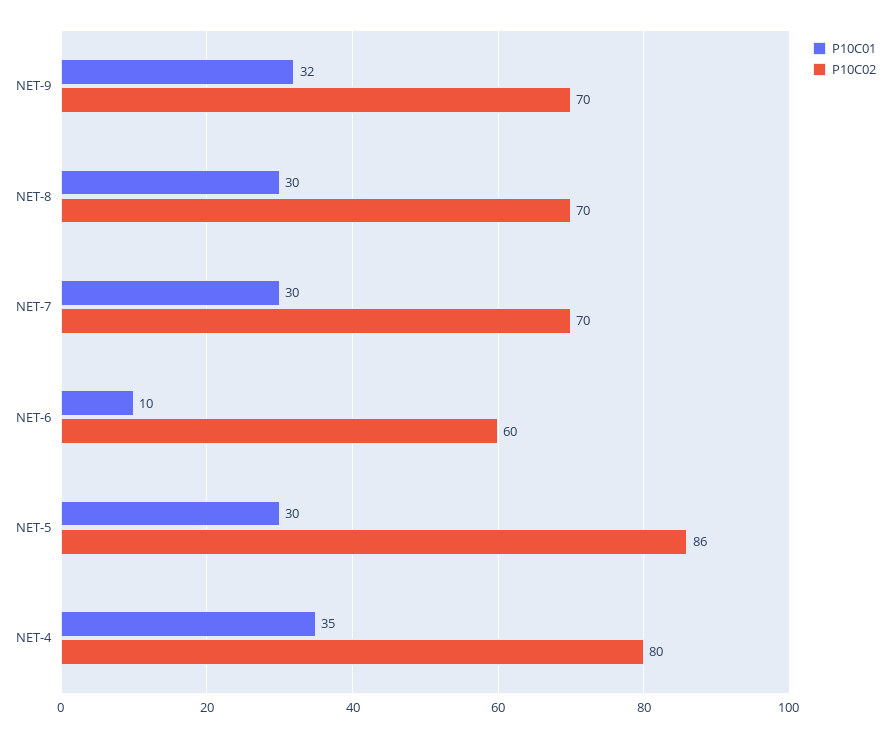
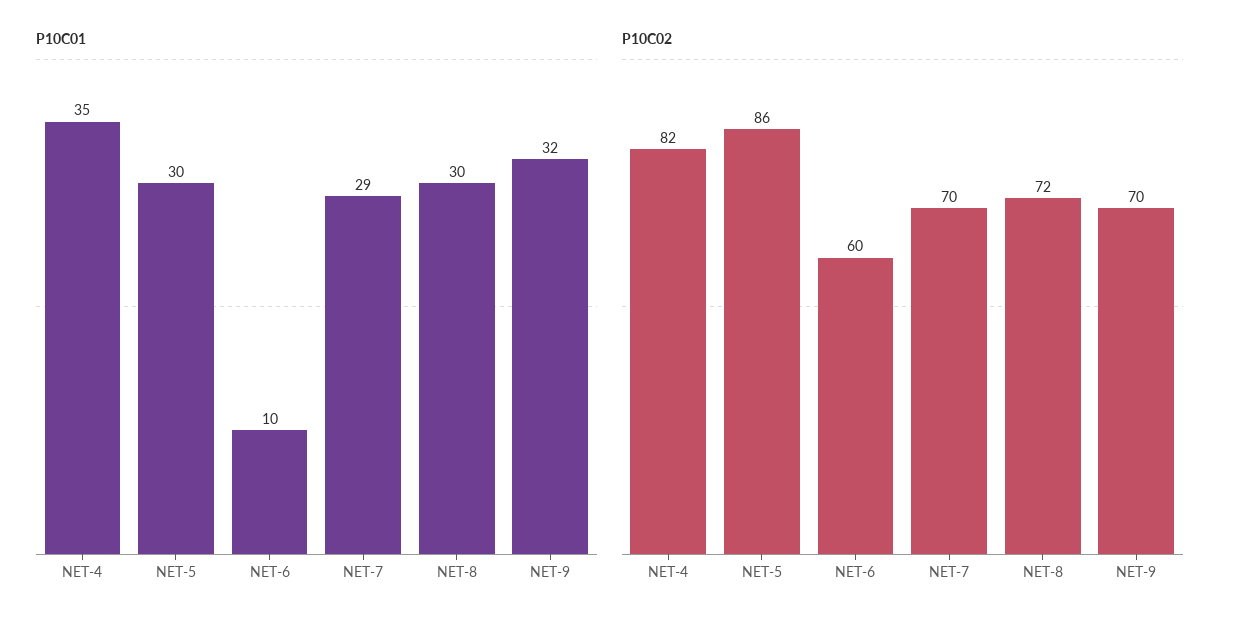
P10C02, NET-8: 70 -> 72
P10C01, NET-7: 30 -> 29
P10C02, NET-4: 80 -> 82

